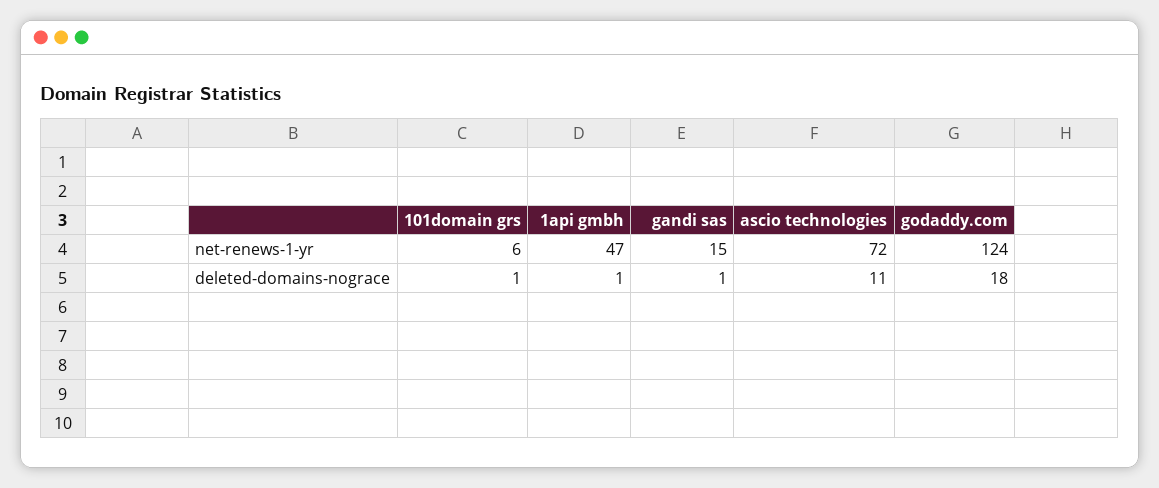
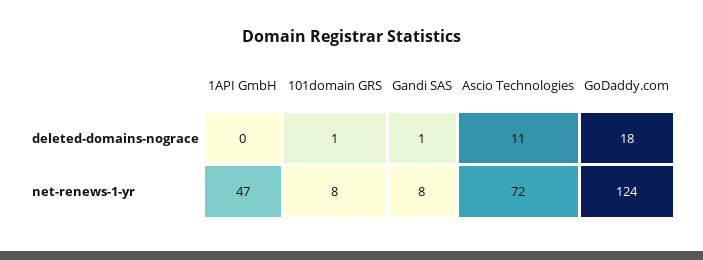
101domain grs, net-renews-1-yr: 6 -> 8
gandi sas, net-renews-1-yr: 15 -> 8
1api gmbh, deleted-domains-nograce: 1 -> 0

